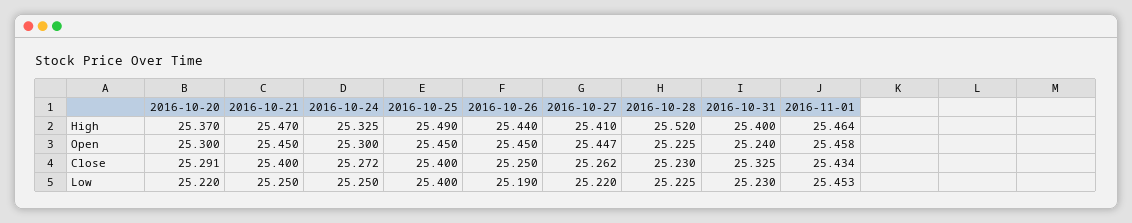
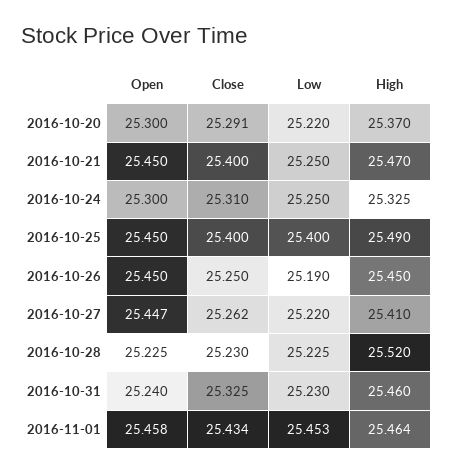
2016-10-26, High: 25.44 -> 25.45
2016-10-31, High: 25.4 -> 25.46
2016-10-24, Close: 25.272 -> 25.31

